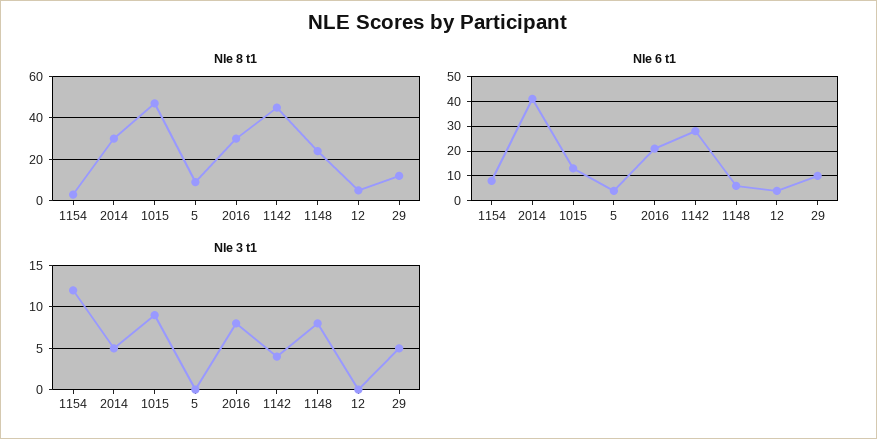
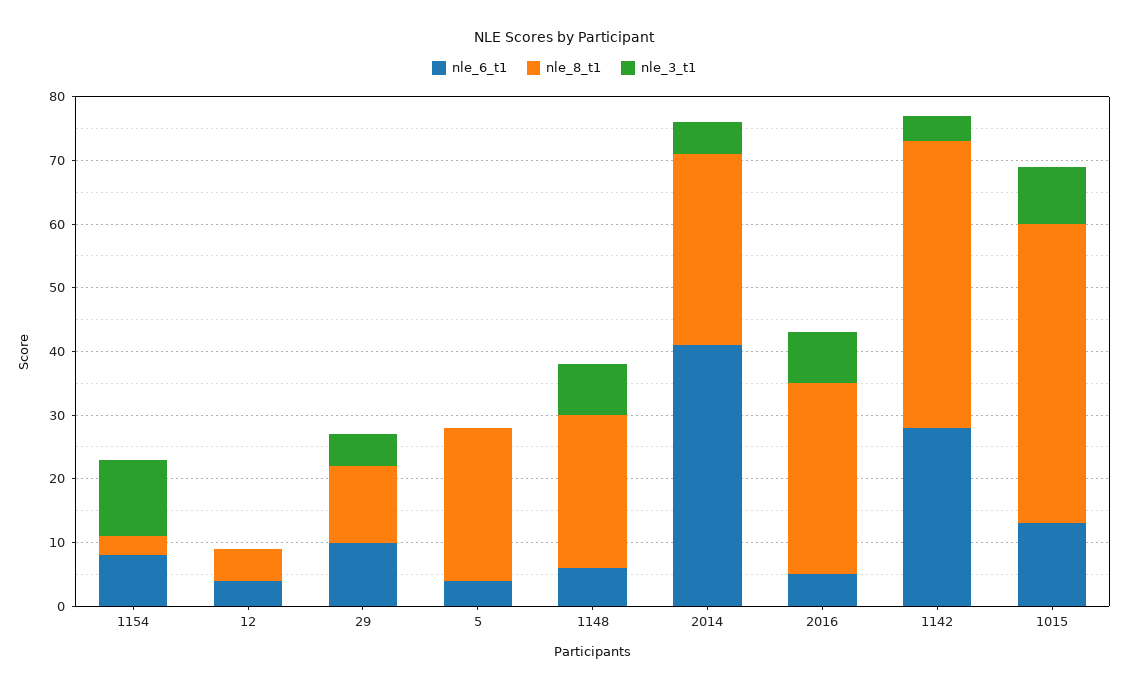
Nle 8 t1, 5: 10 -> 25
Nle 6 t1, 2016: 20 -> 5

